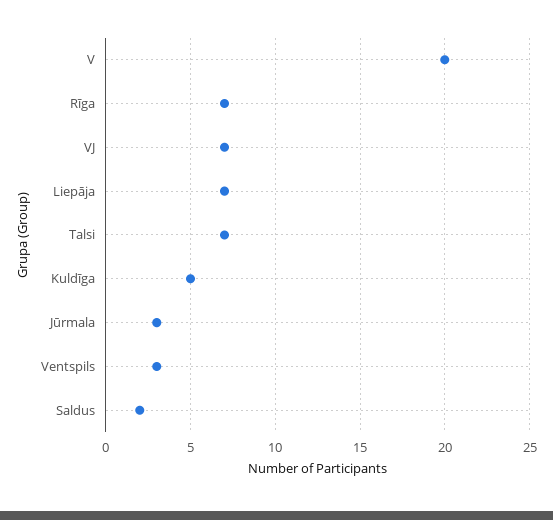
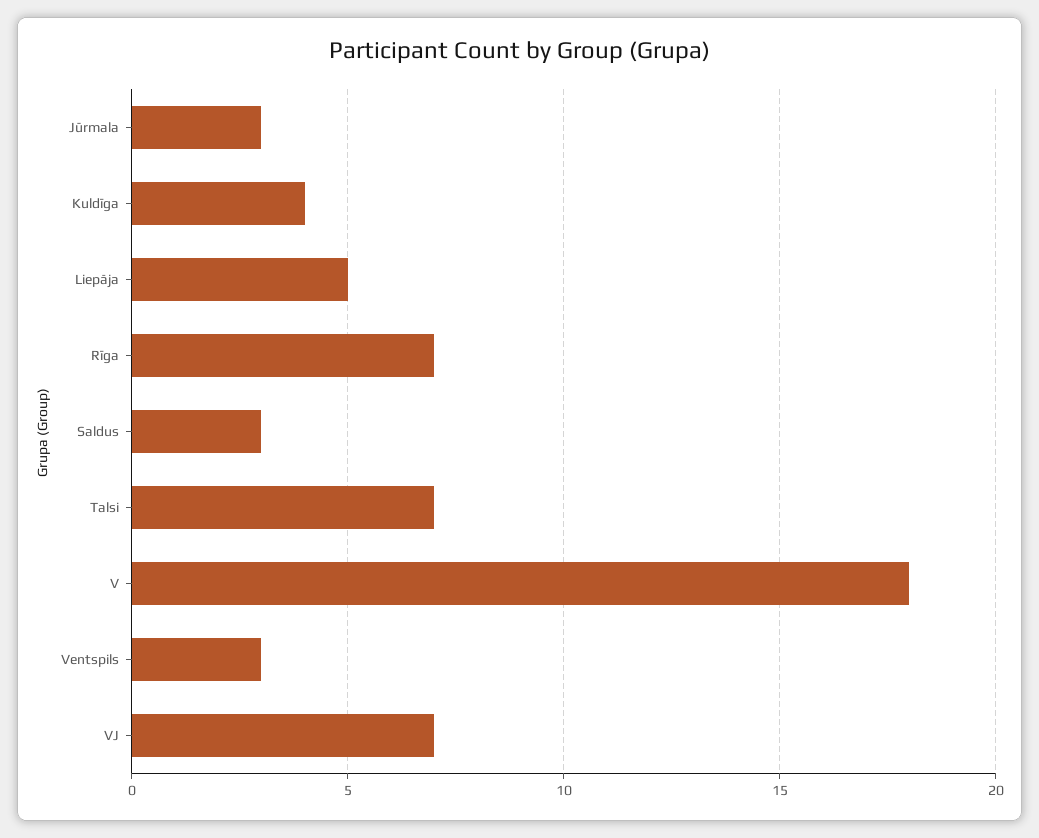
V: 20 -> 18
Liepāja: 7 -> 5
Kuldīga: 5 -> 4
Saldus: 2 -> 3

